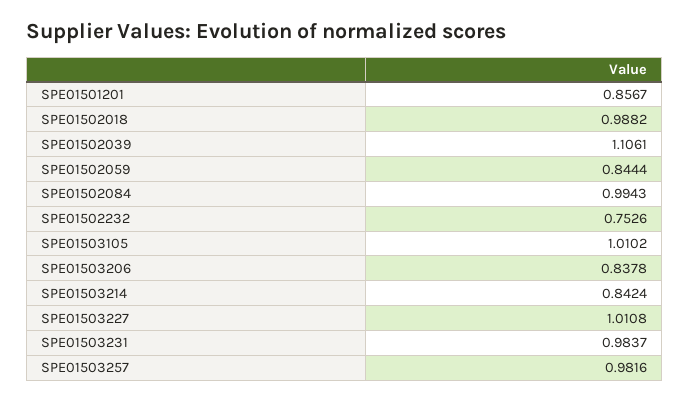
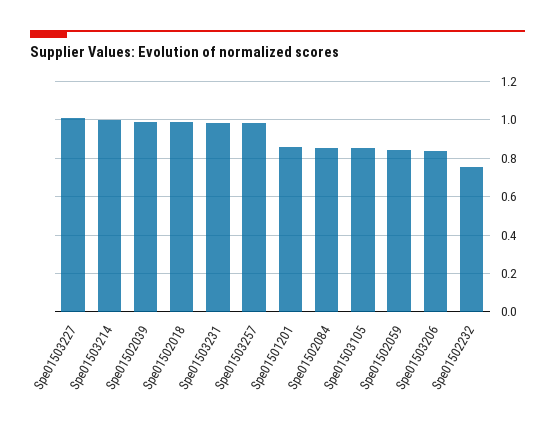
SPE01502039: 1.1061 -> 1
SPE01502084: 0.9943 -> 0.85
SPE01503105: 1.0102 -> 0.85
SPE01503214: 0.8424 -> 1

